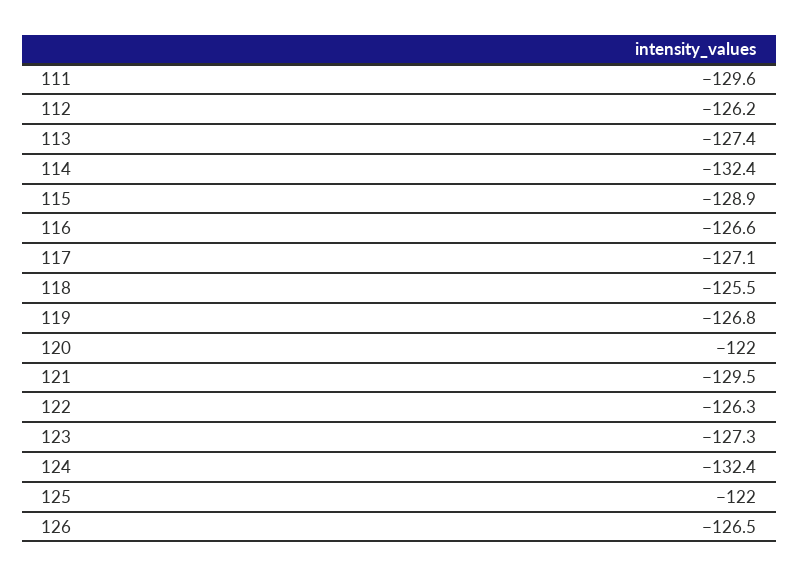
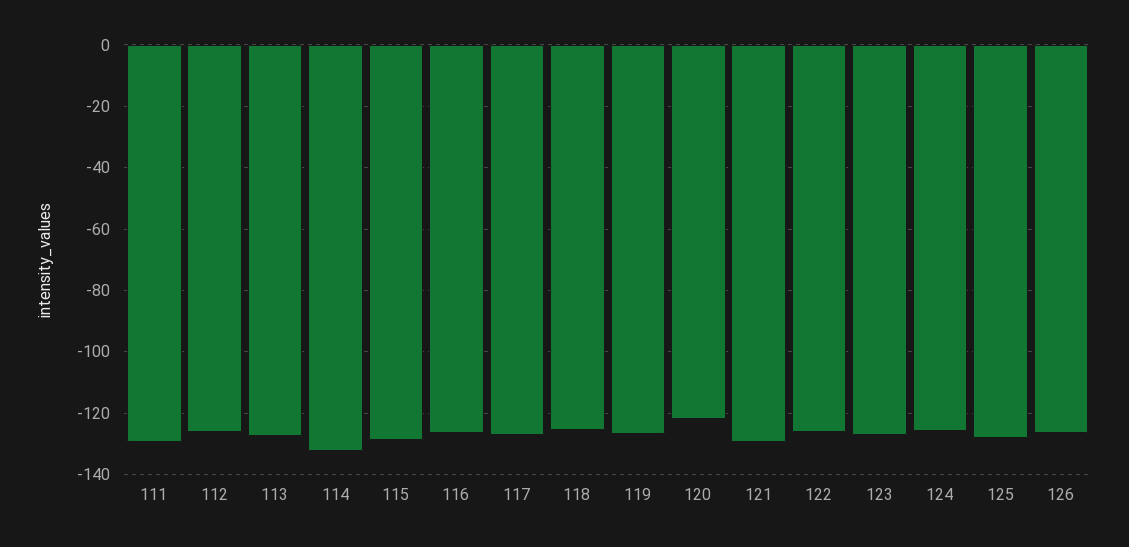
124: -132.4 -> -126
125: -122 -> -128

